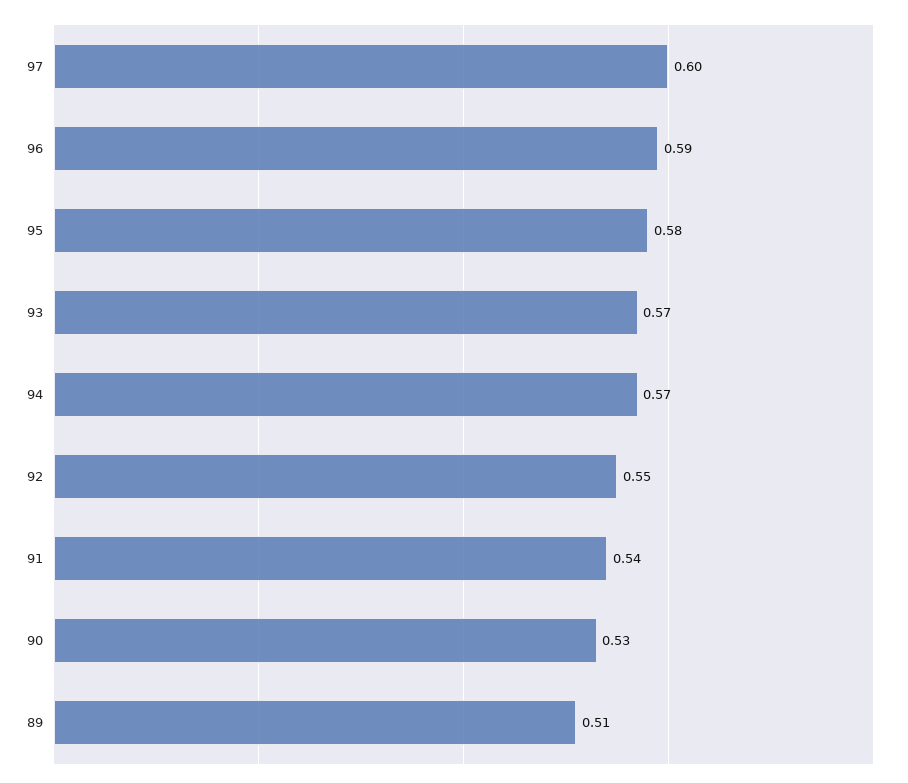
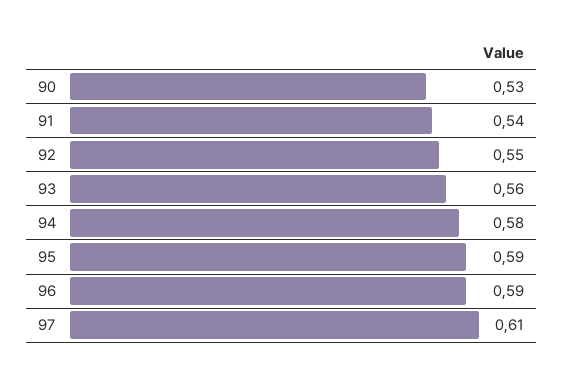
97: 0.6 -> 0.61
95: 0.58 -> 0.59
93: 0.57 -> 0.56
94: 0.57 -> 0.58
89: 0.51 -> none

